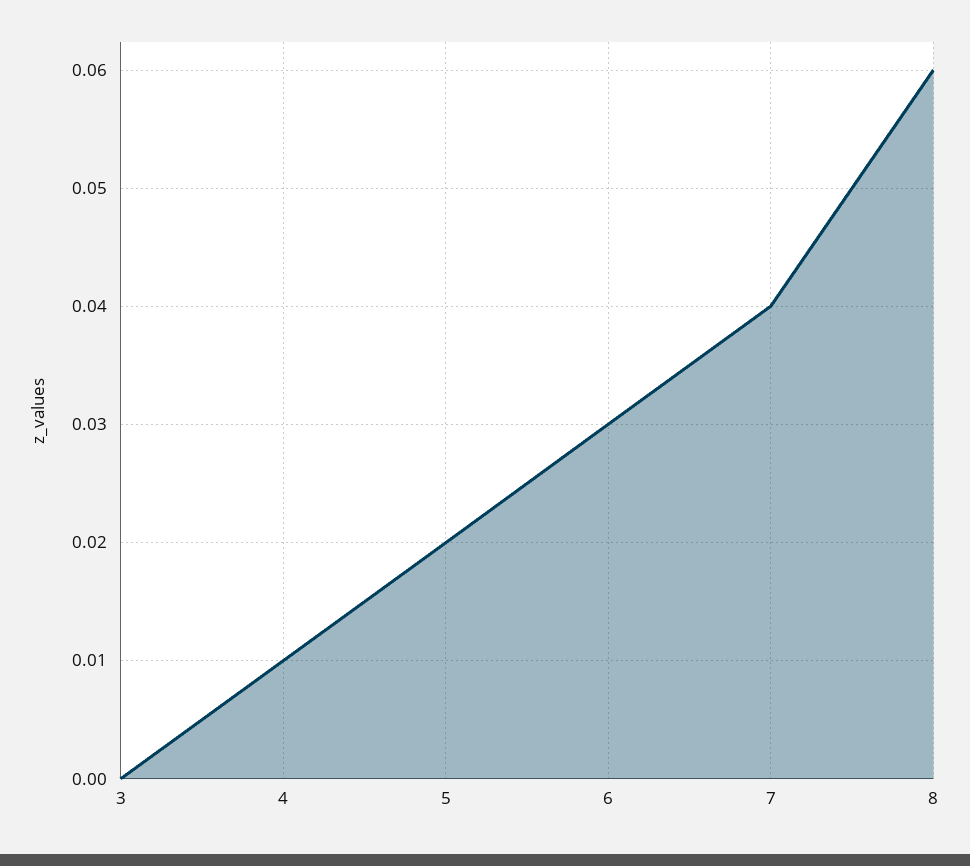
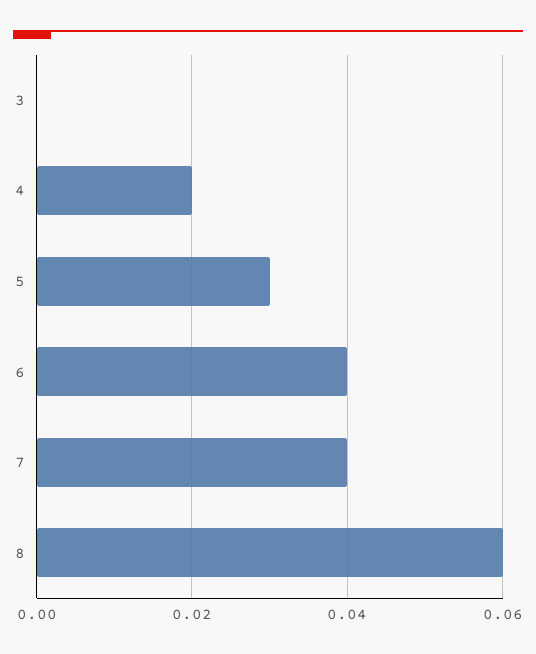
4: 0.01 -> 0.02
5: 0.02 -> 0.03
6: 0.03 -> 0.04

